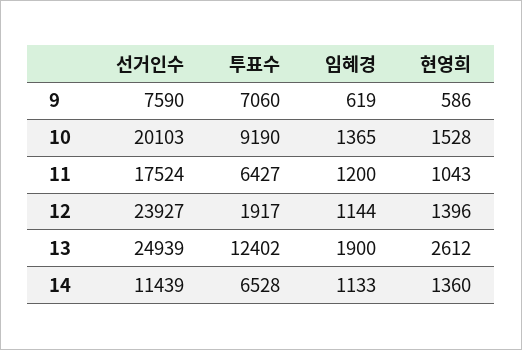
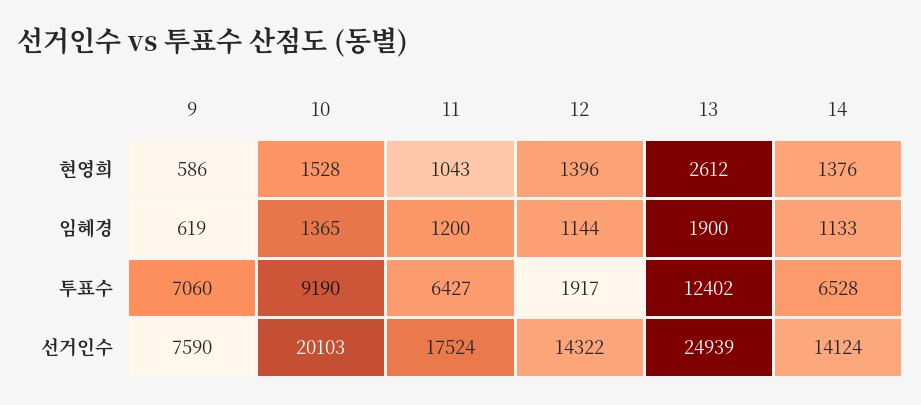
선거인수, 12: 23927 -> 14322
선거인수, 14: 11439 -> 14124
현영희, 14: 1360 -> 1376

